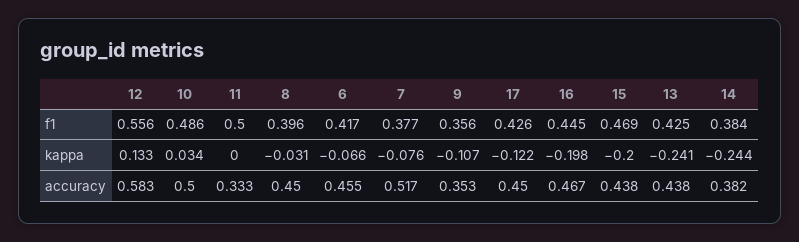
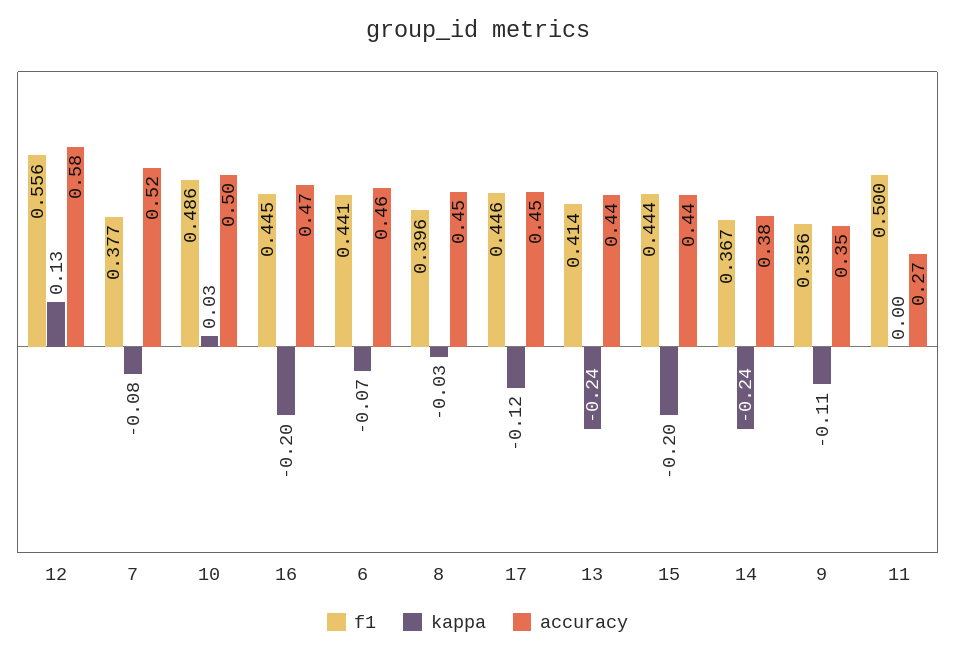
f1, 6: 0.417 -> 0.441
f1, 17: 0.426 -> 0.446
f1, 15: 0.469 -> 0.444
f1, 13: 0.425 -> 0.414
f1, 14: 0.384 -> 0.367
accuracy, 11: 0.333 -> 0.27

